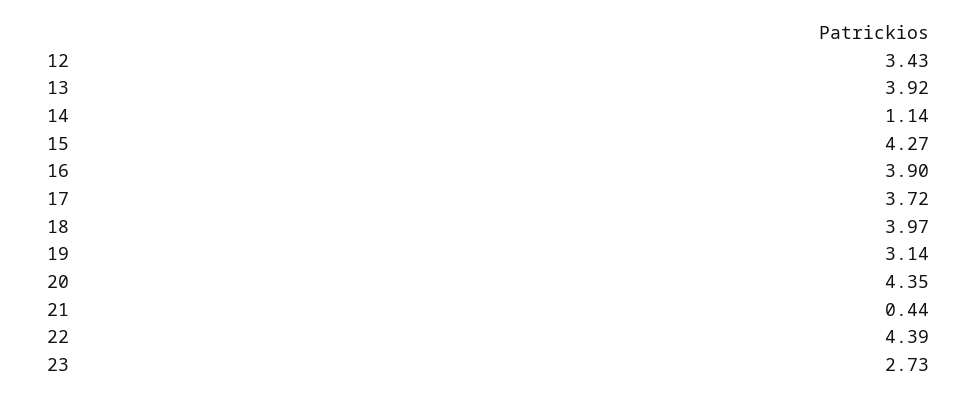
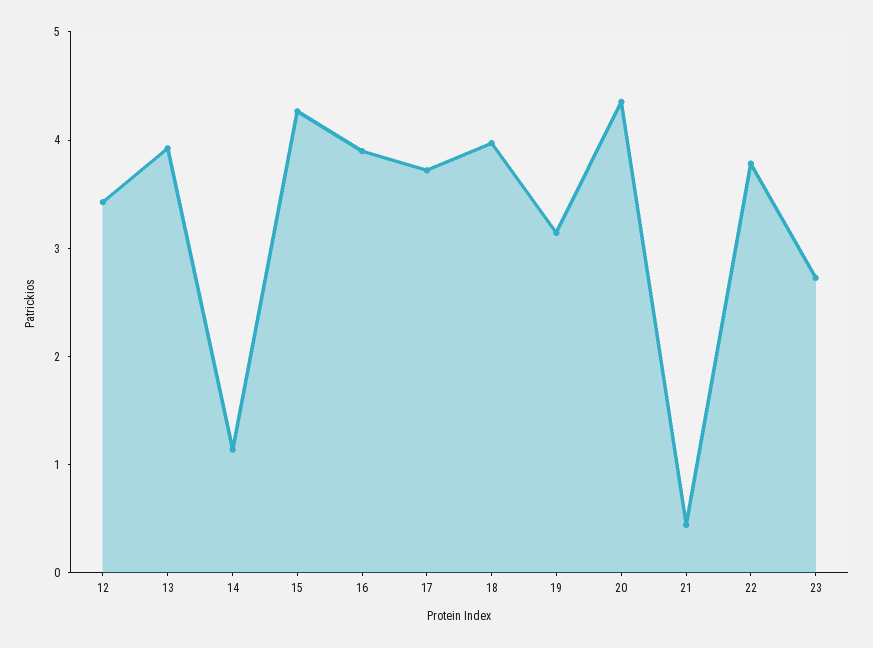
22: 4.39 -> 3.8

